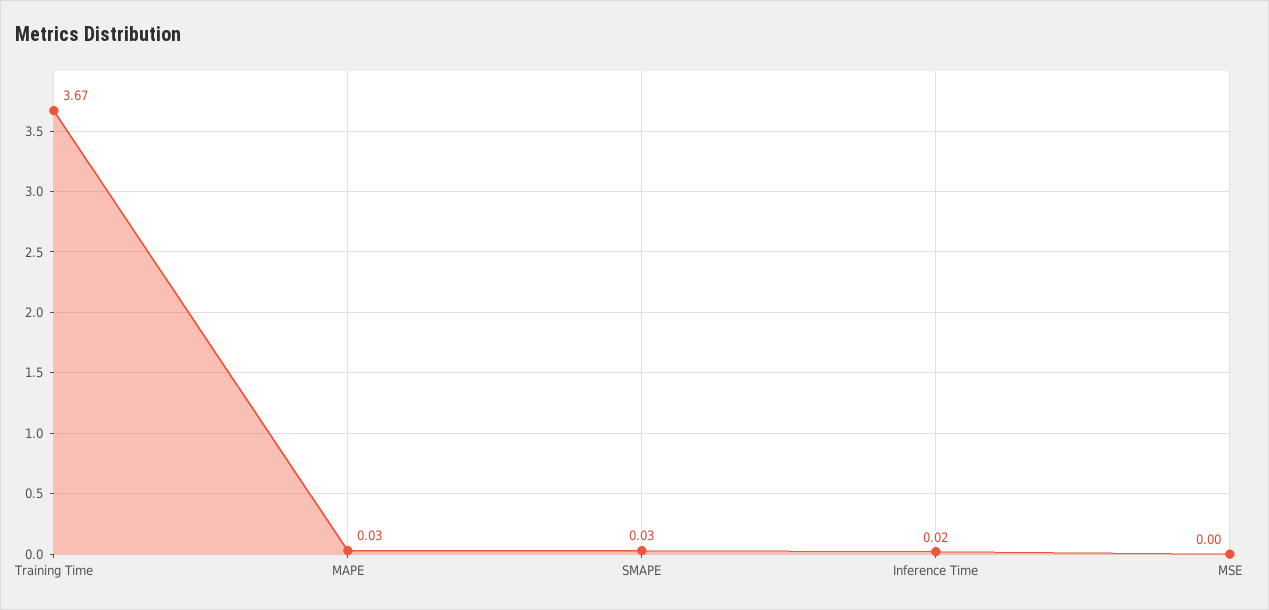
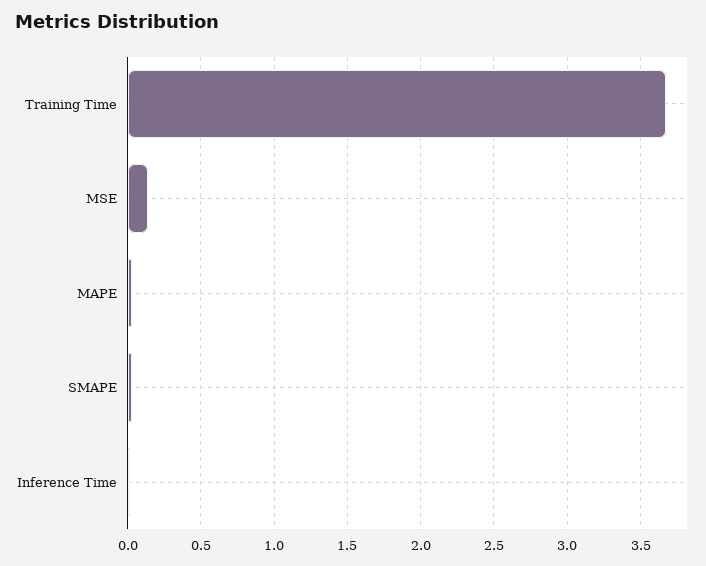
MSE: 0 -> 0.15

